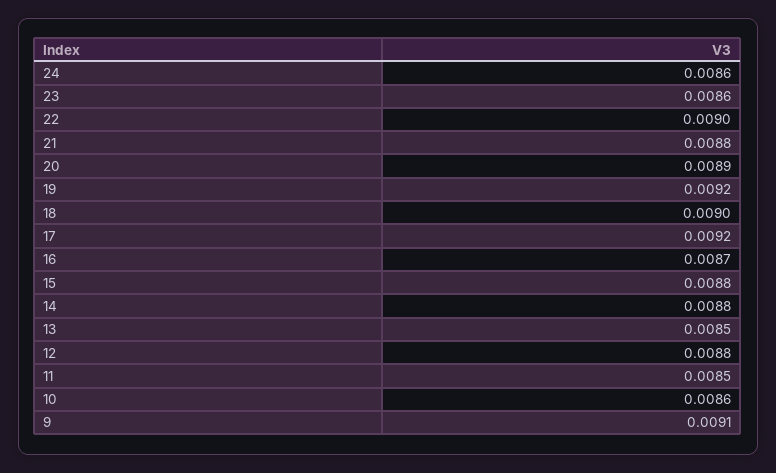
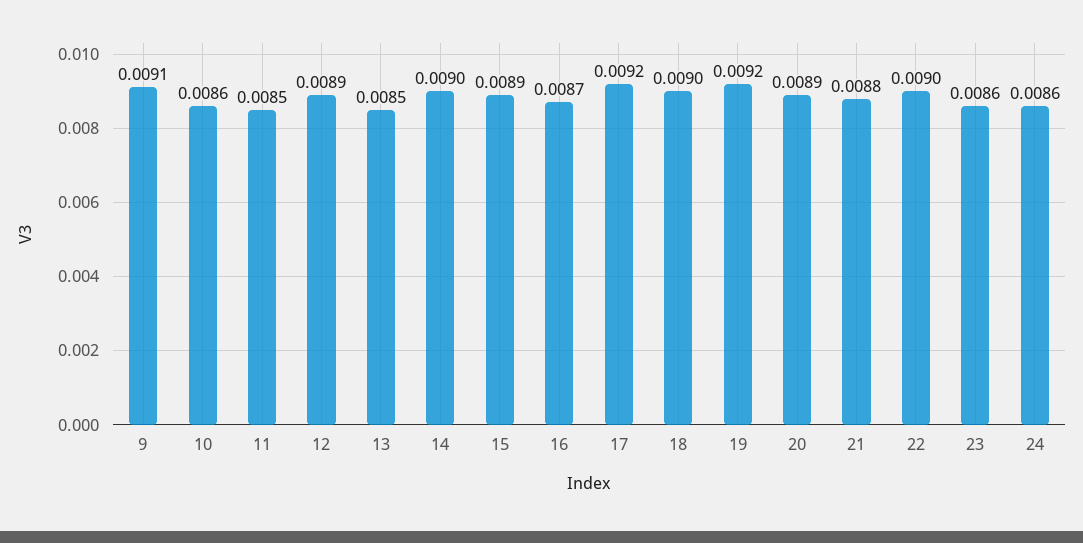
15: 0.0088 -> 0.0089
14: 0.0088 -> 0.009
12: 0.0088 -> 0.0089

